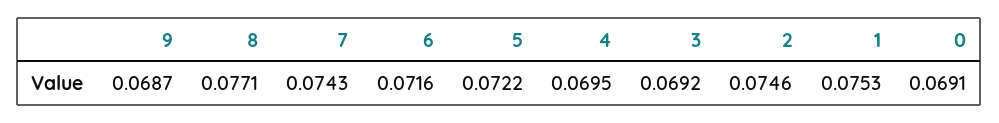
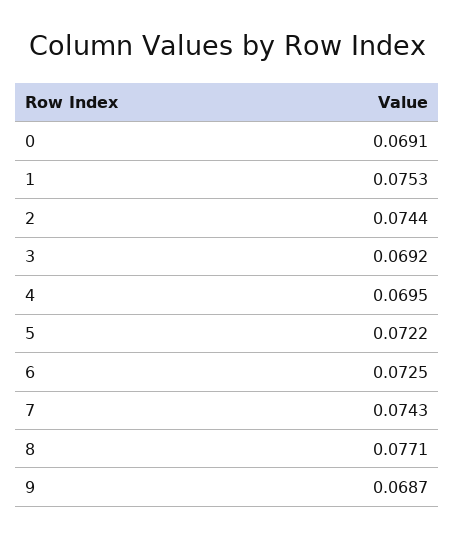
6: 0.0716 -> 0.0725
2: 0.0746 -> 0.0744

